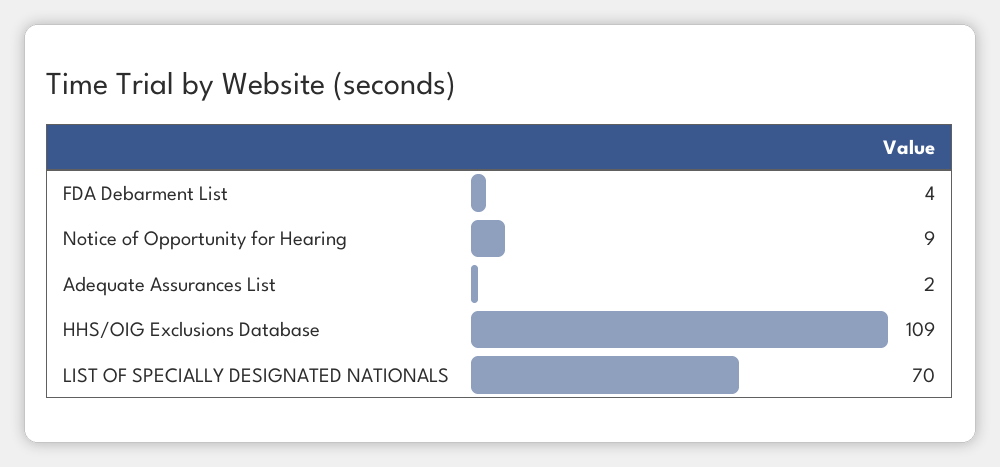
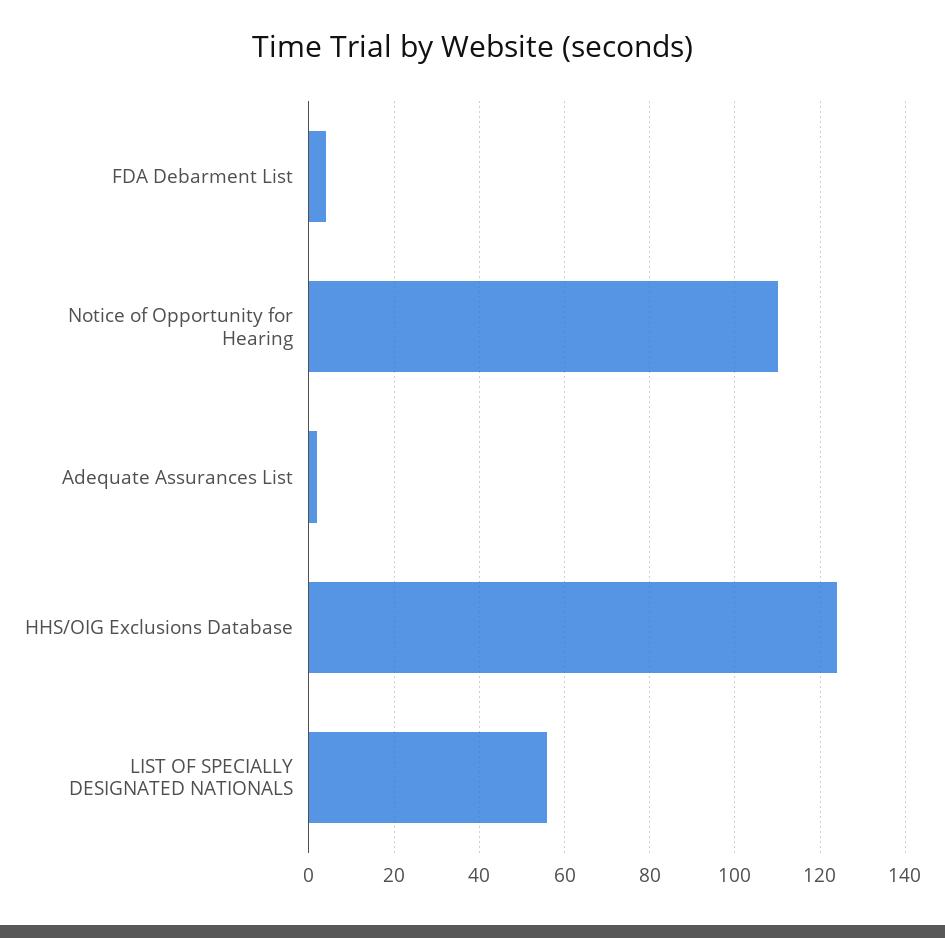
Notice of Opportunity for Hearing: 9 -> 110
HHS/OIG Exclusions Database: 109 -> 125
LIST OF SPECIALLY DESIGNATED NATIONALS: 70 -> 55

